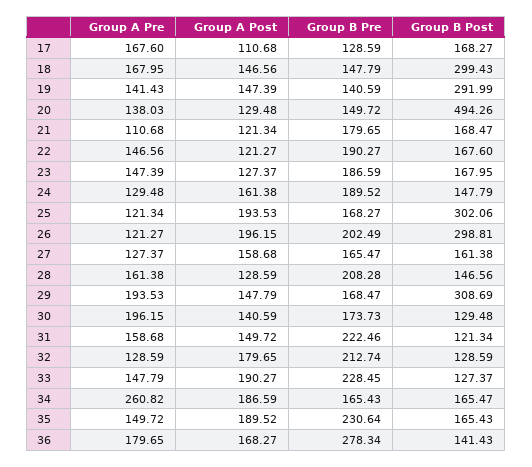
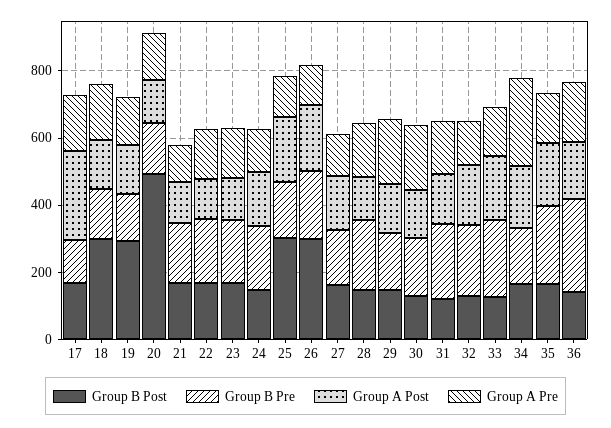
Group A Post, 17: 110.68 -> 250
Group B Post, 29: 308.69 -> 150

